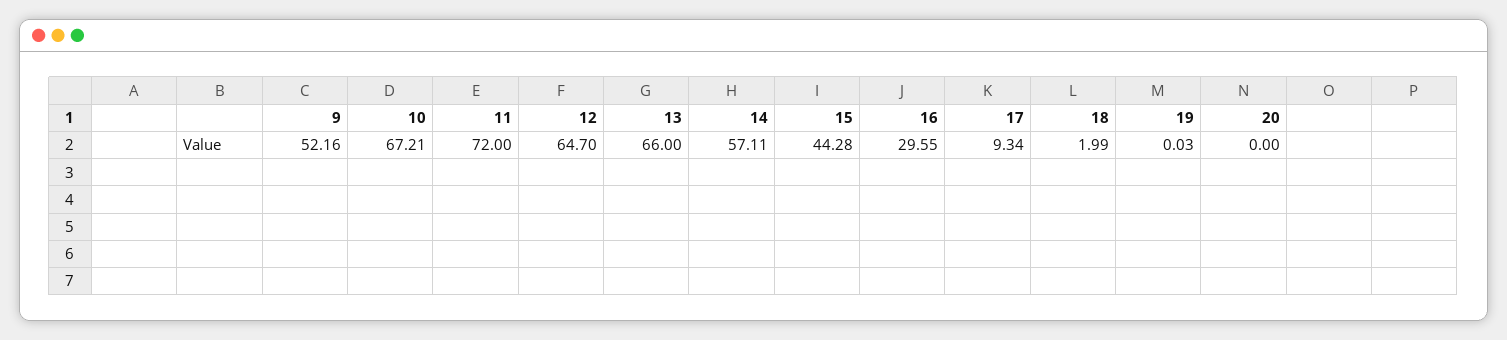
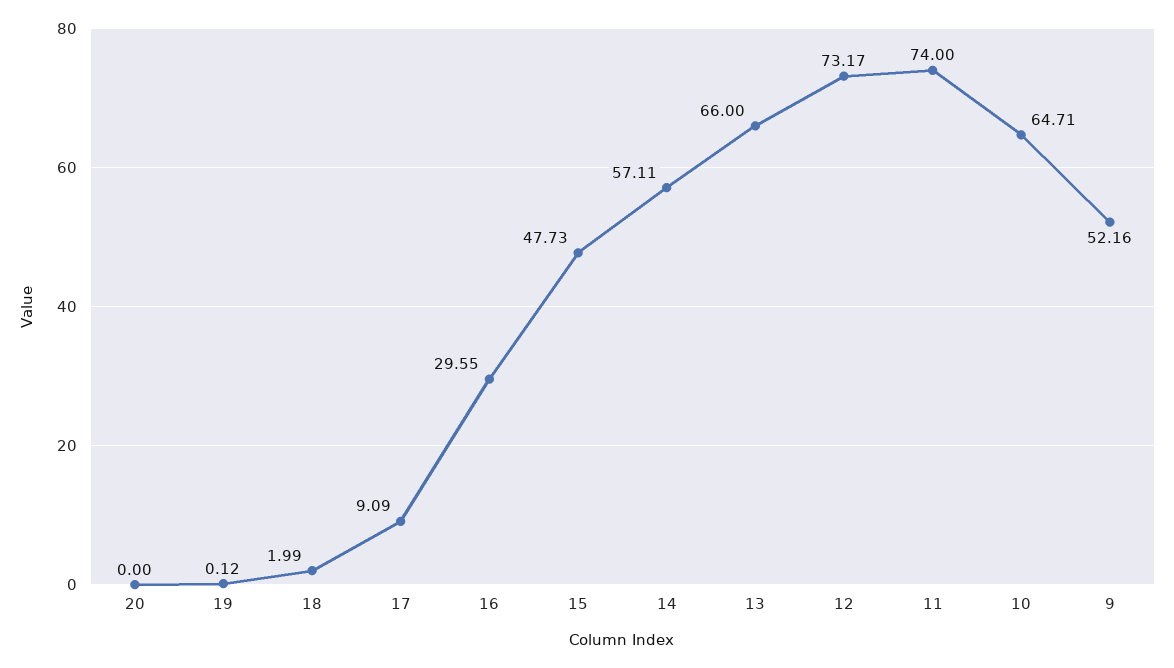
10: 67.21 -> 64.71
11: 72 -> 74
12: 64.7 -> 73.17
15: 44.28 -> 47.73
17: 9.34 -> 9.09
19: 0.03 -> 0.12

